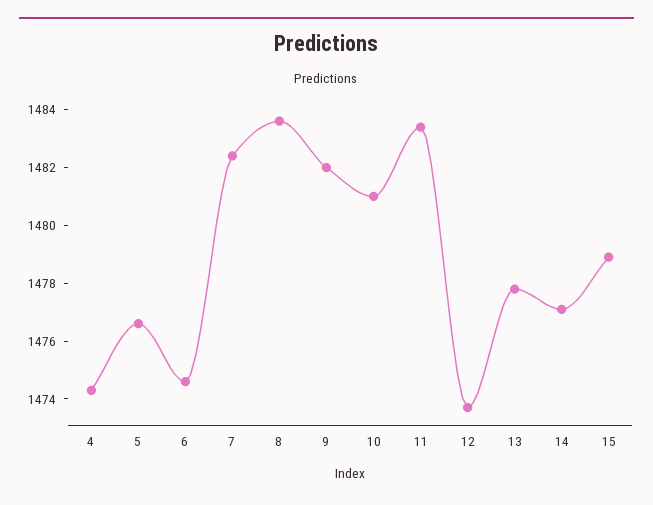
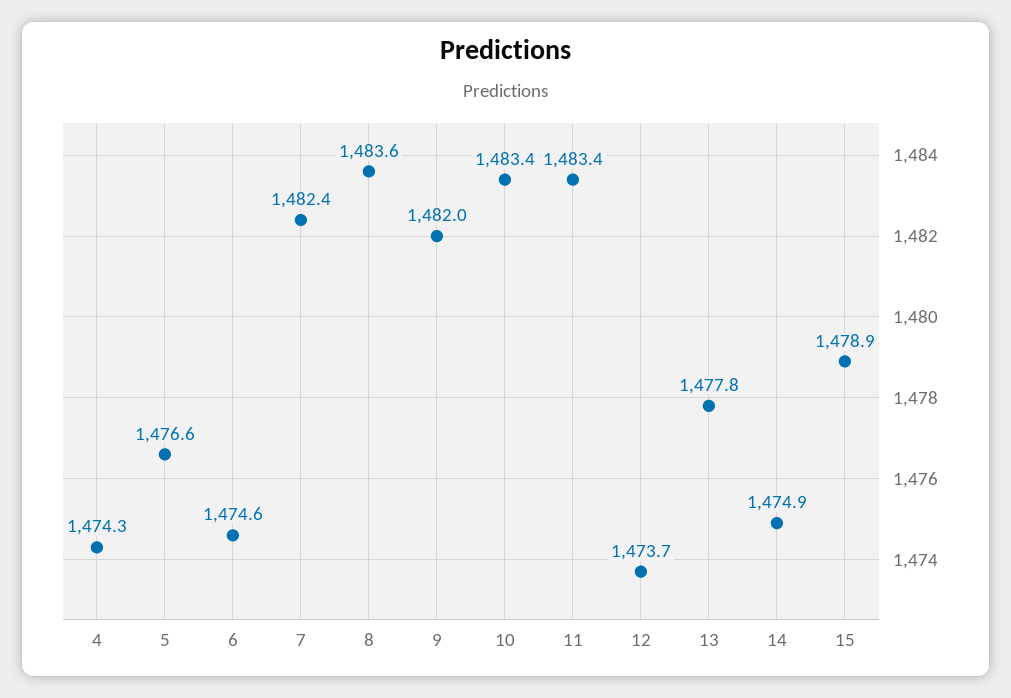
10: 1481 -> 1483.4
14: 1477 -> 1474.9

